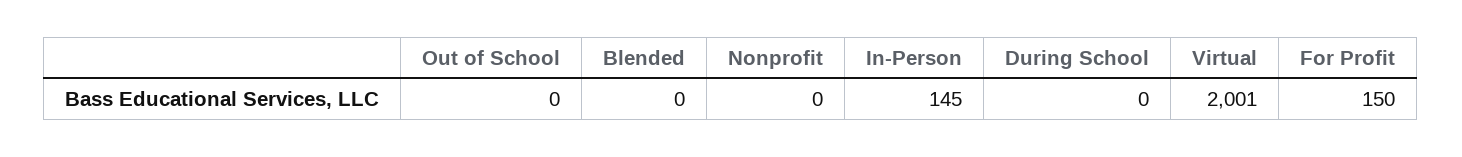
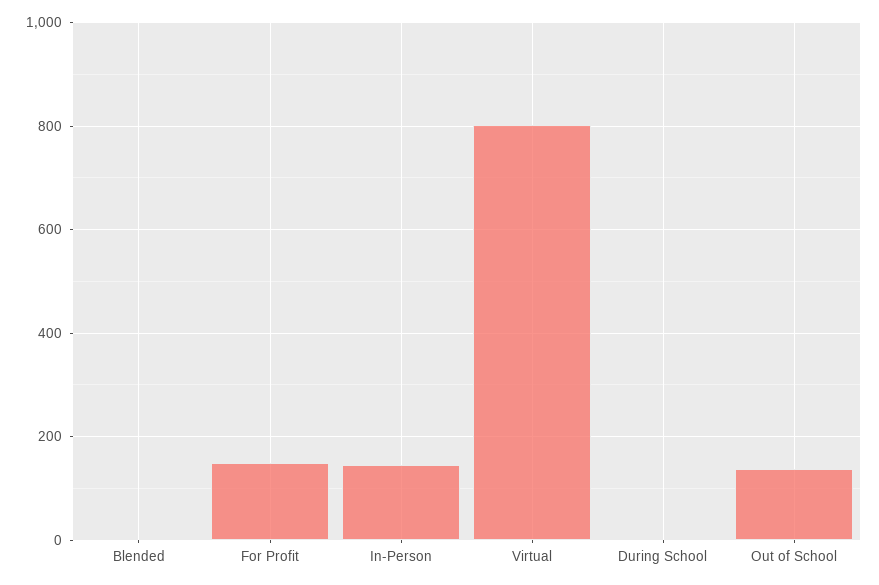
Out of School: 0 -> 140
Nonprofit: 0 -> none
Virtual: 2001 -> 800

